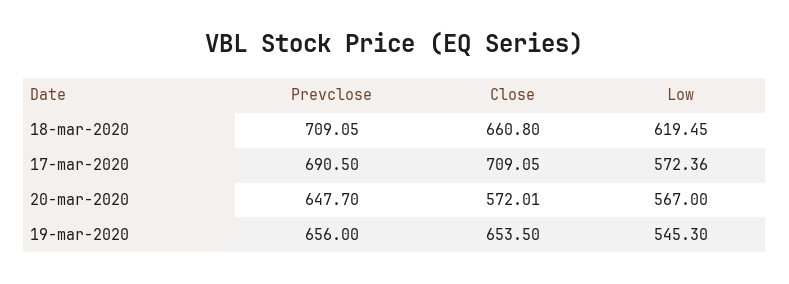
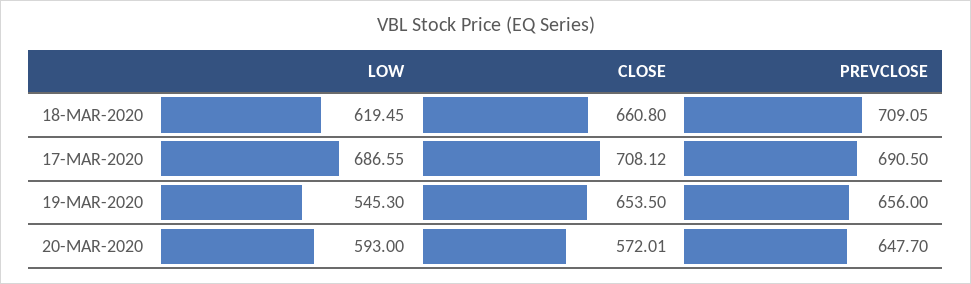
Close, 17-mar-2020: 709.05 -> 708.12
Low, 17-mar-2020: 572.36 -> 686.55
Low, 20-mar-2020: 567 -> 593

